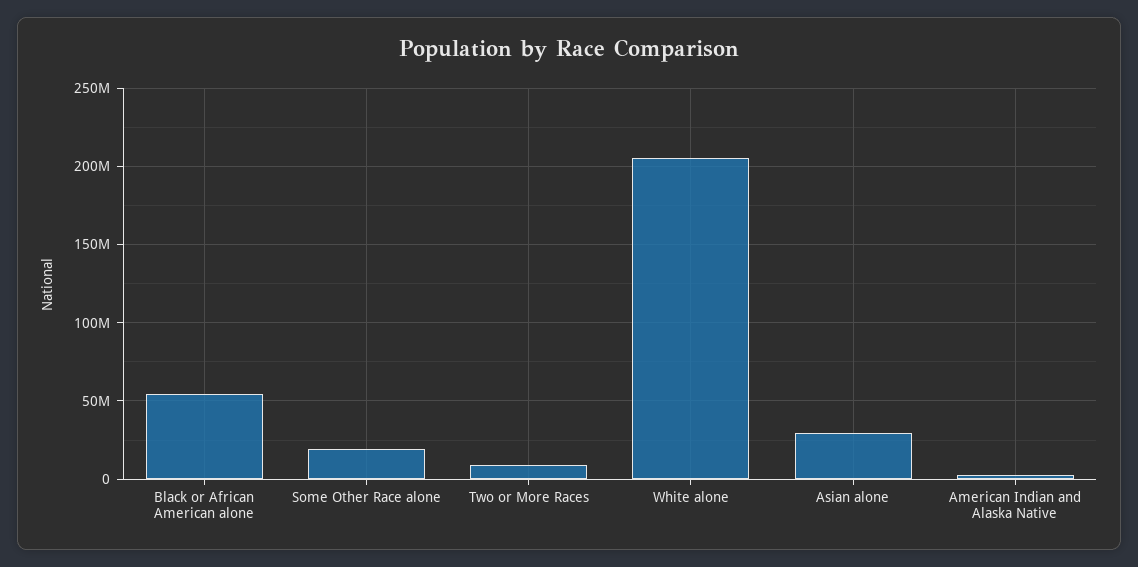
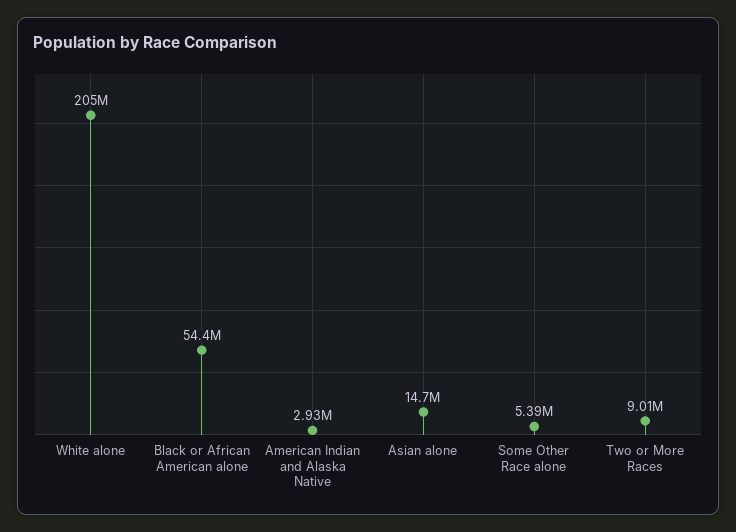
Some Other Race alone: 20000000 -> 5390000
Asian alone: 30000000 -> 14700000

